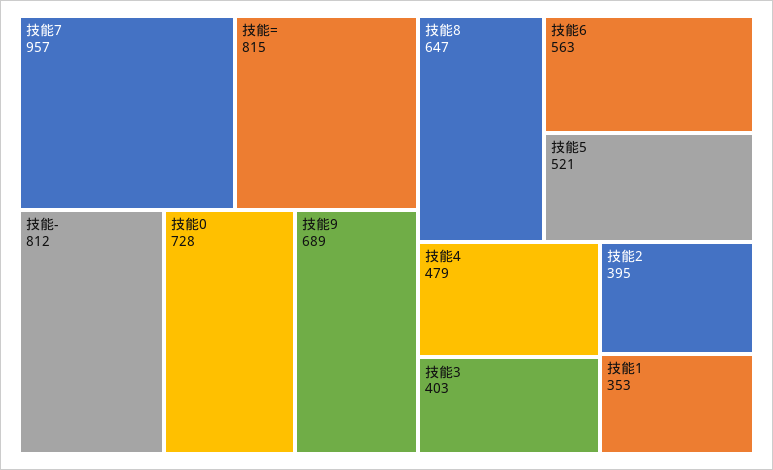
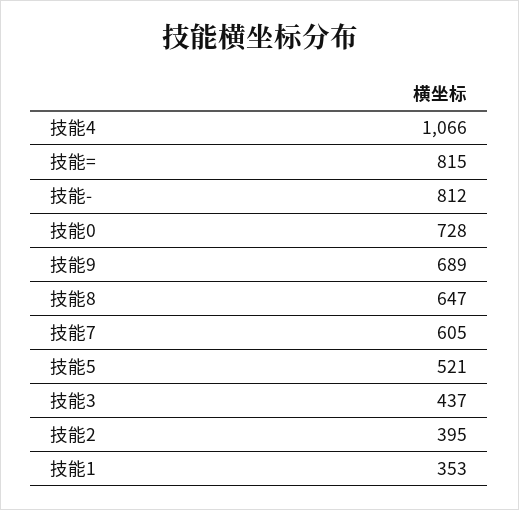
技能7: 957 -> 605
技能6: 563 -> none
技能4: 479 -> 1066
技能3: 403 -> 437

